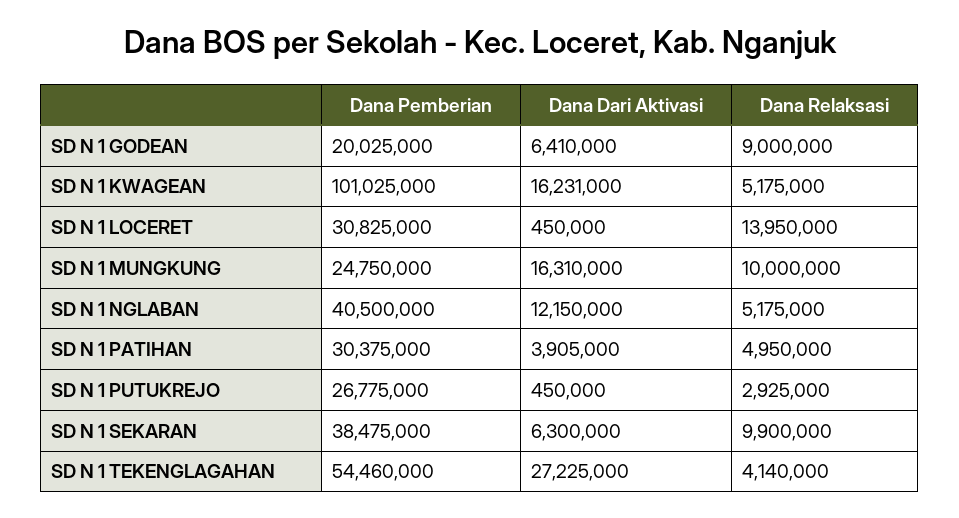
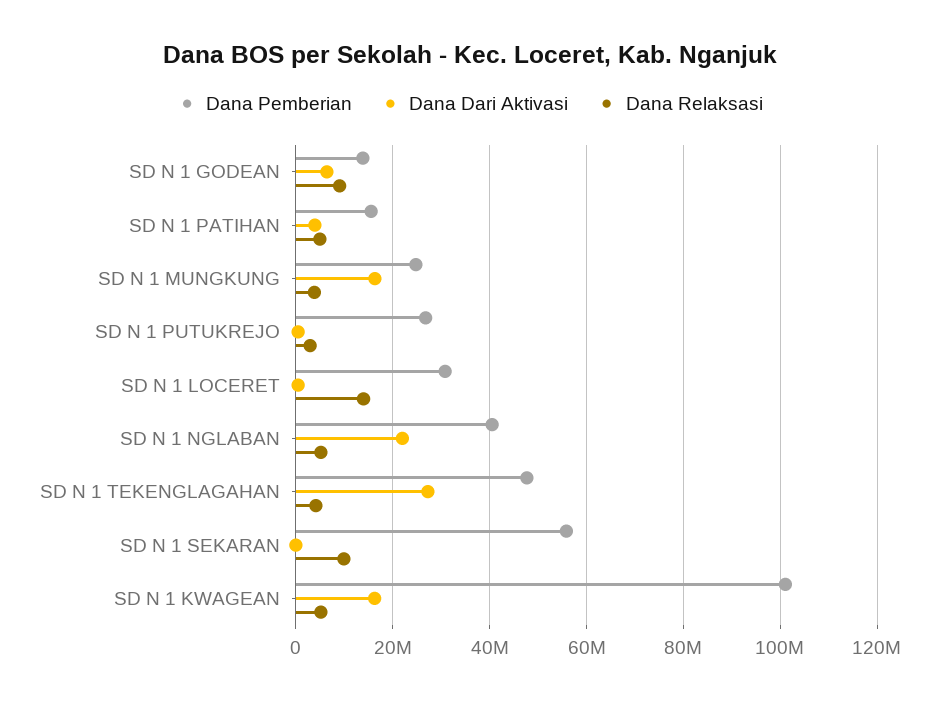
Dana Pemberian, SD N 1 GODEAN: 20025000 -> 14000000
Dana Relaksasi, SD N 1 MUNGKUNG: 10000000 -> 4000000
Dana Dari Aktivasi, SD N 1 NGLABAN: 12150000 -> 22000000
Dana Pemberian, SD N 1 PATIHAN: 30375000 -> 16000000
Dana Pemberian, SD N 1 SEKARAN: 38475000 -> 56000000
Dana Dari Aktivasi, SD N 1 SEKARAN: 6300000 -> 0
Dana Pemberian, SD N 1 TEKENGLAGAHAN: 54460000 -> 48000000

